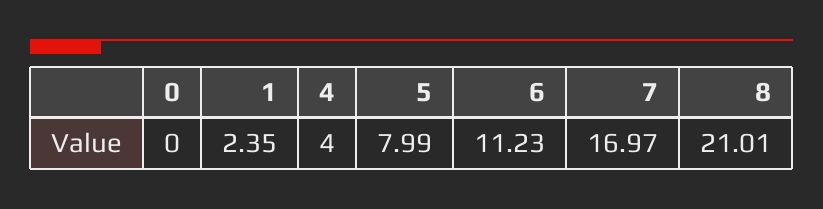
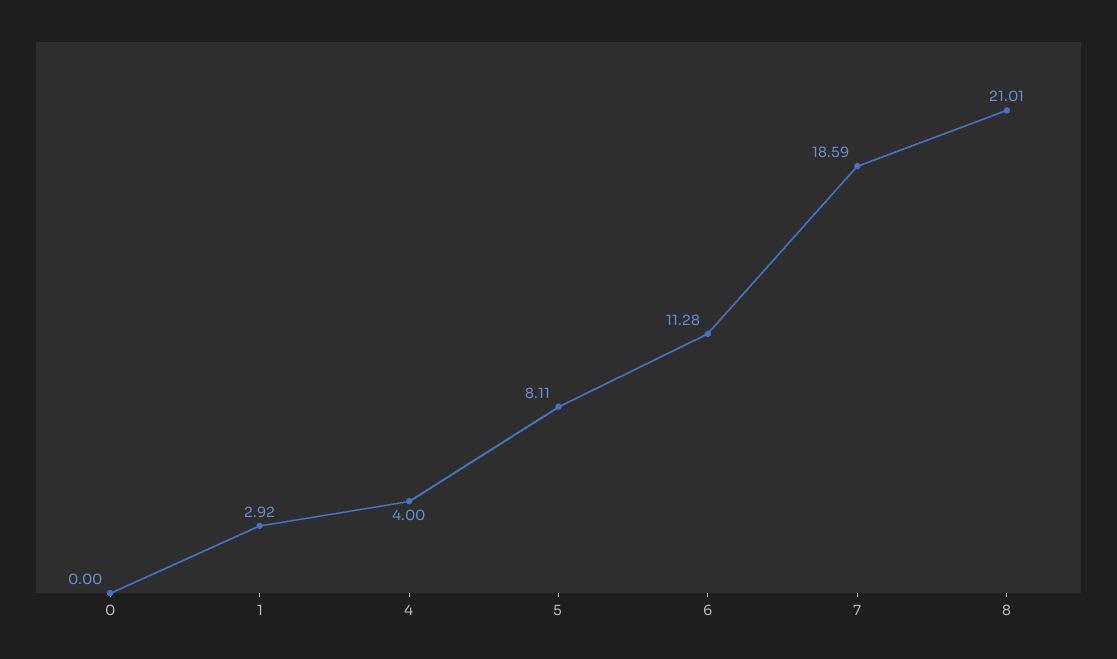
1: 2.35 -> 2.92
5: 7.99 -> 8.11
6: 11.23 -> 11.28
7: 16.97 -> 18.59

